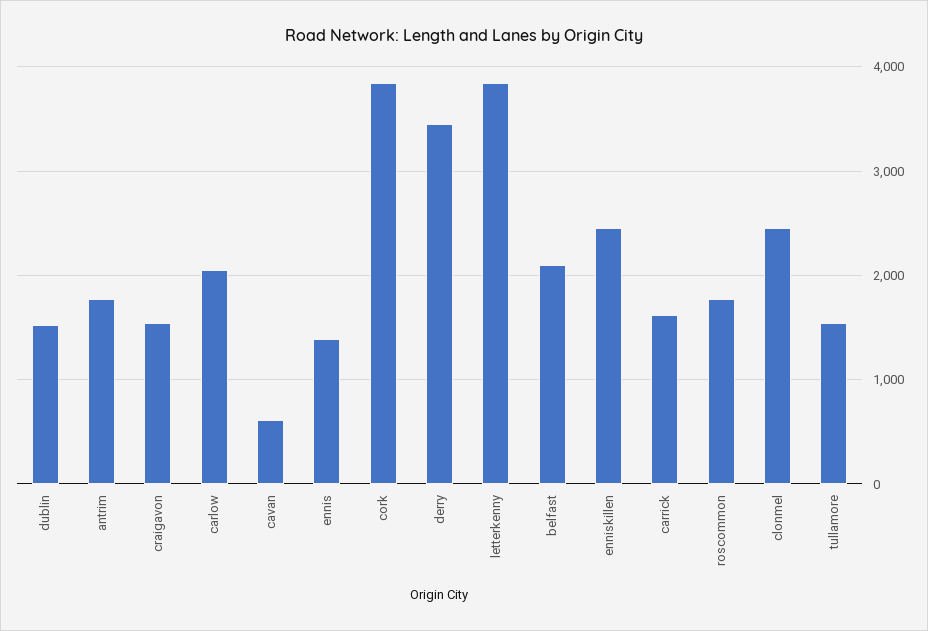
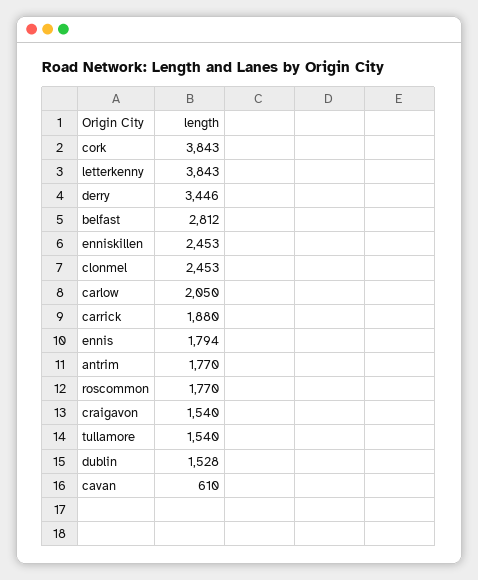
ennis: 1400 -> 1794
belfast: 2100 -> 2812
carrick: 1600 -> 1880

